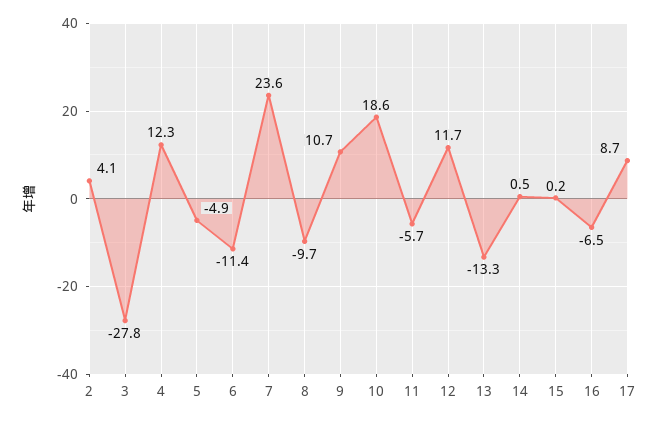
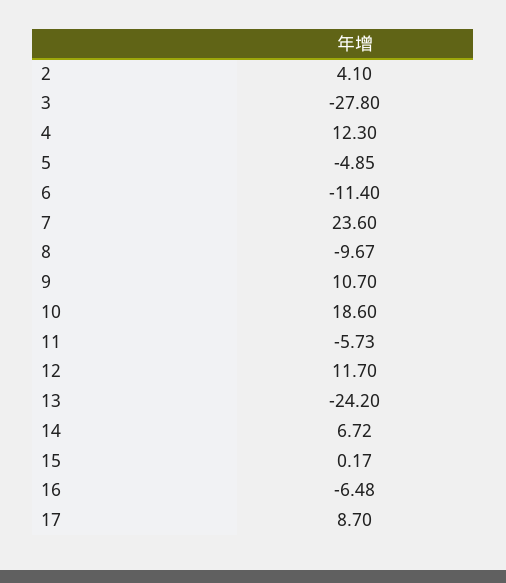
13: -13.3 -> -24.2
14: 0.5 -> 6.72

